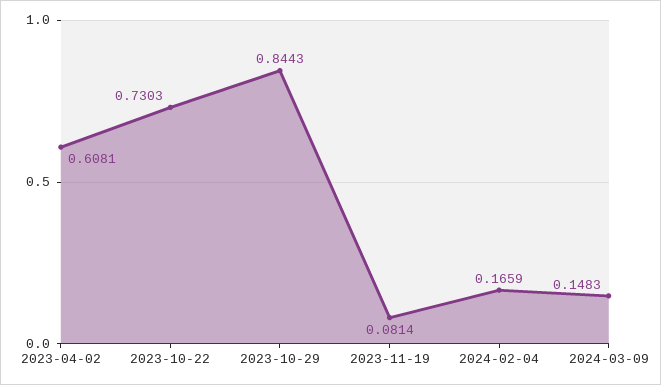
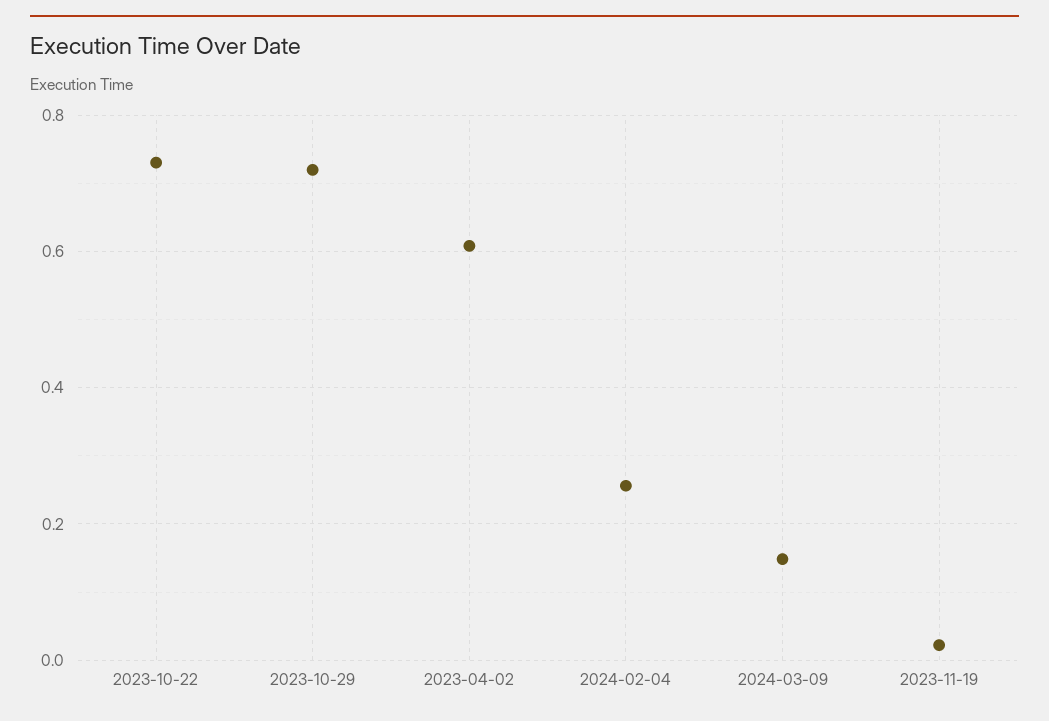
2023-10-29: 0.8443 -> 0.72
2023-11-19: 0.0814 -> 0.02
2024-02-04: 0.1659 -> 0.26

